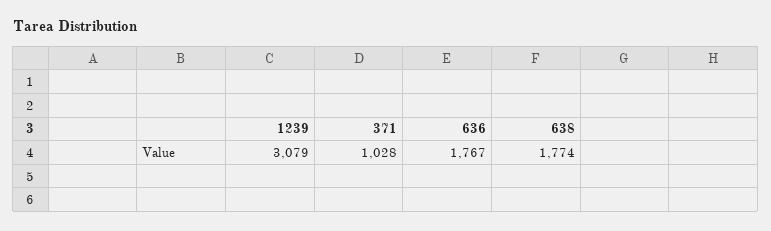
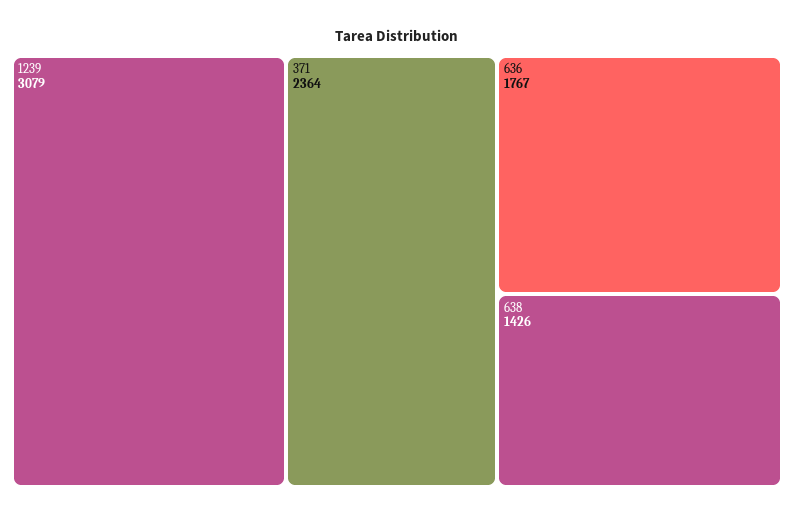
371: 1028 -> 2364
638: 1774 -> 1426

